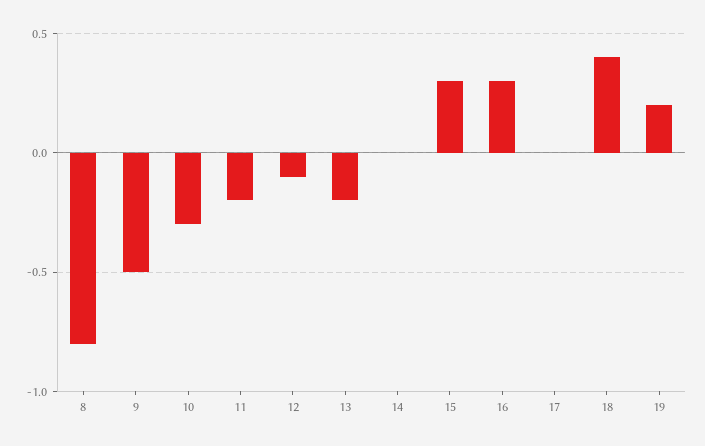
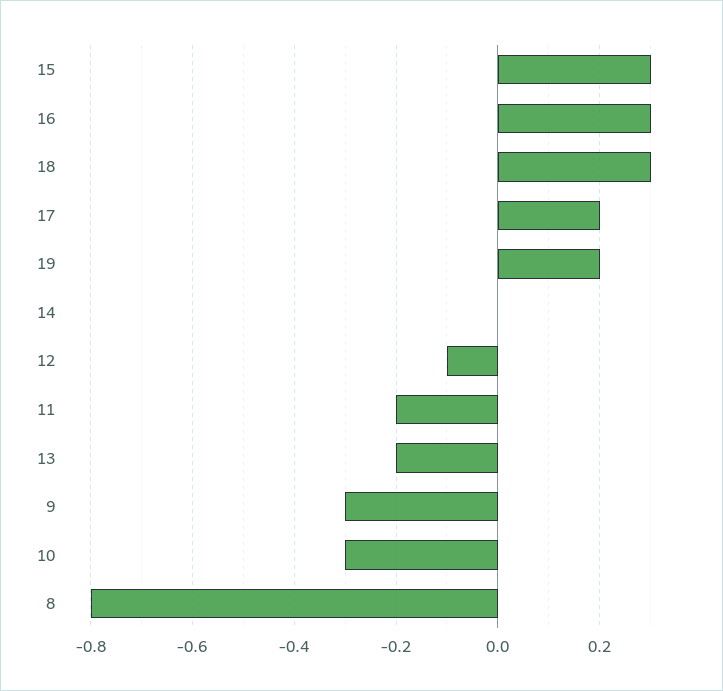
9: -0.5 -> -0.3
17: 0 -> 0.2
18: 0.4 -> 0.3

